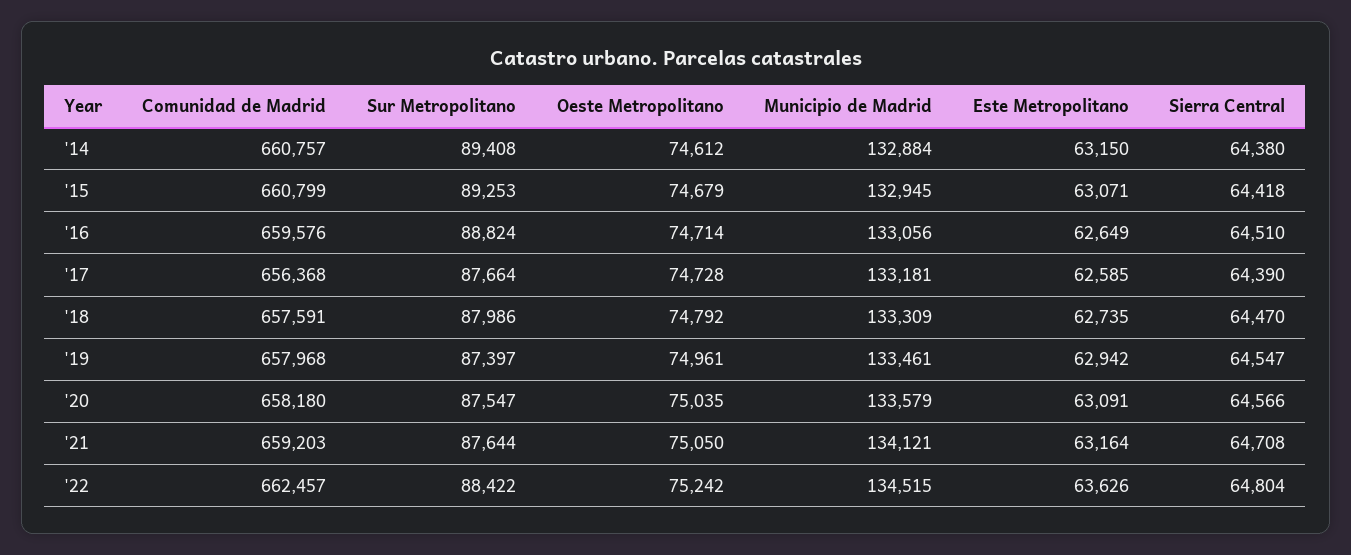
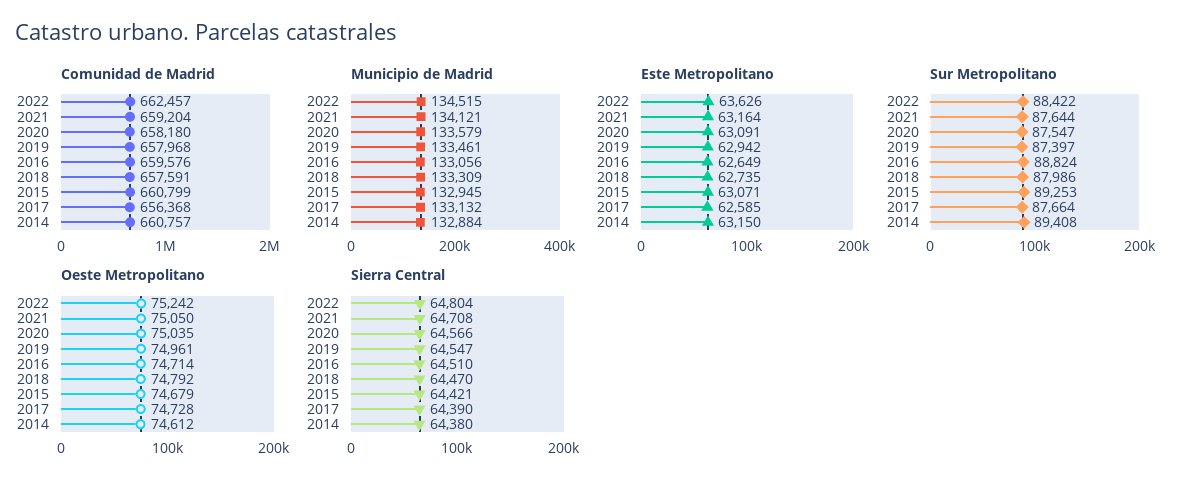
Sierra Central, '15: 64418 -> 64421
Municipio de Madrid, '17: 133181 -> 133132
Comunidad de Madrid, '21: 659203 -> 659204

